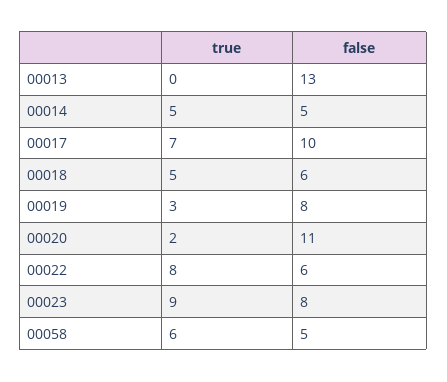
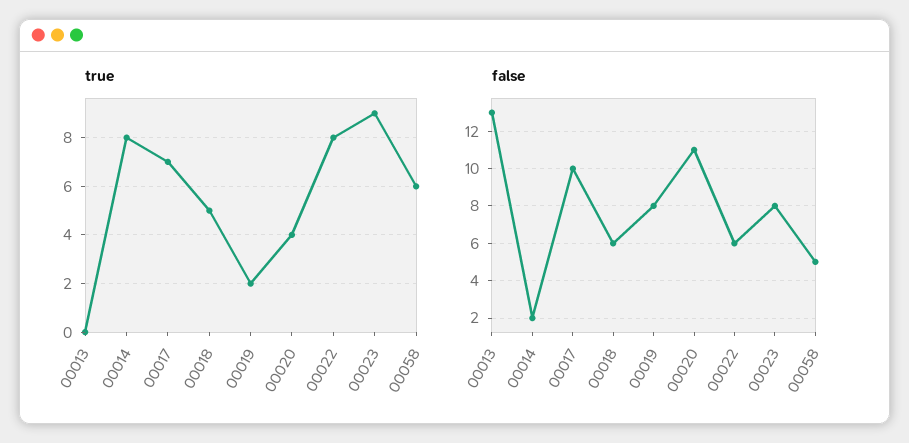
true, 00014: 5 -> 8
false, 00014: 5 -> 2
true, 00019: 3 -> 2
true, 00020: 2 -> 4

